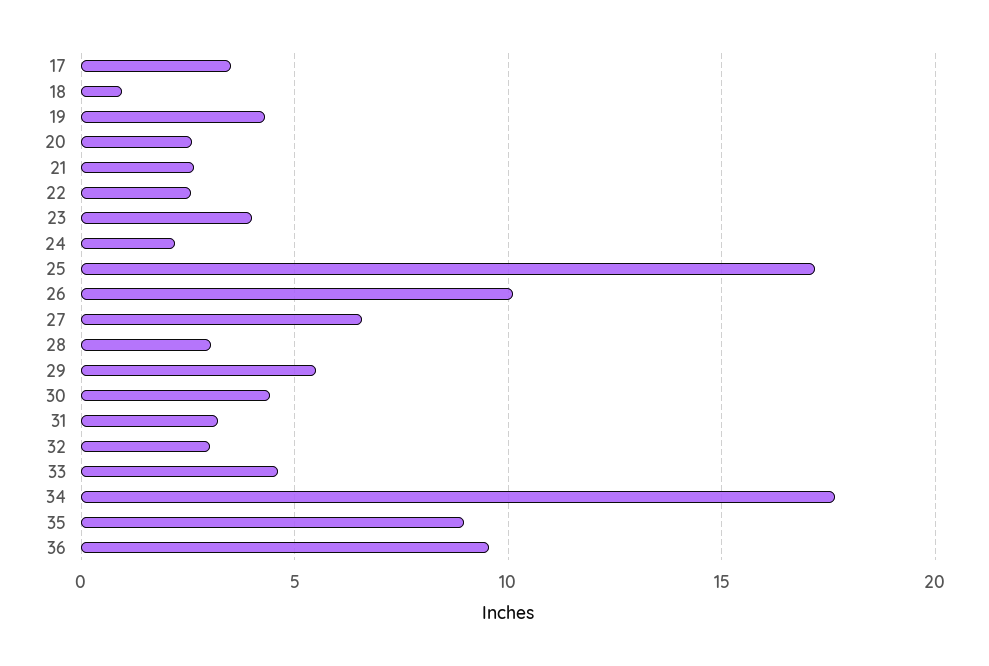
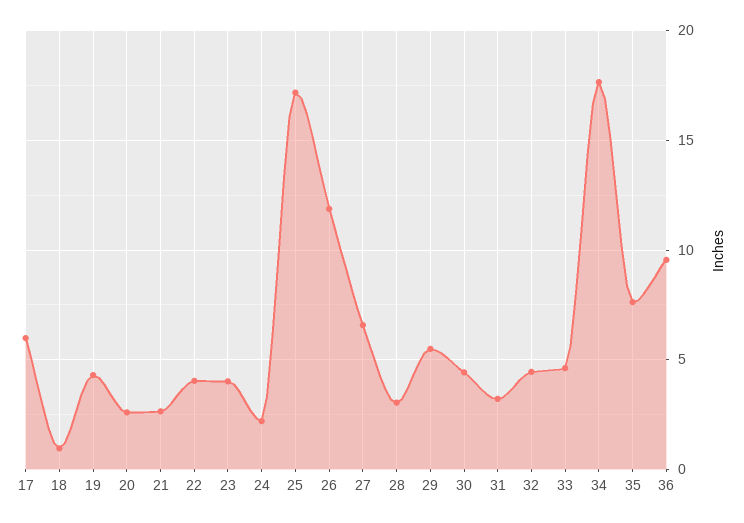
17: 3.5 -> 6
22: 2.5 -> 4
26: 10 -> 12
32: 3 -> 4.5
35: 9 -> 7.5

